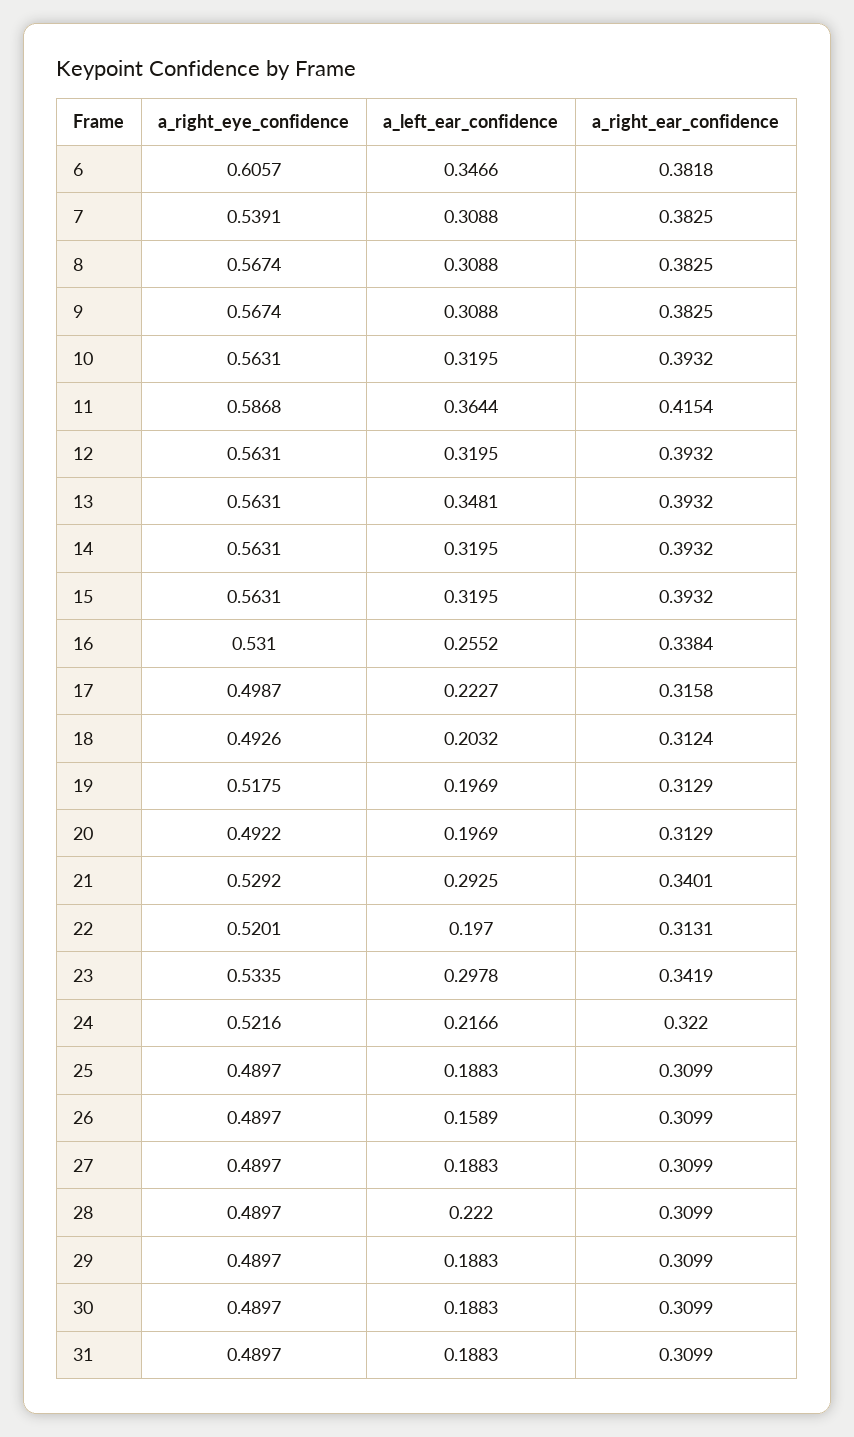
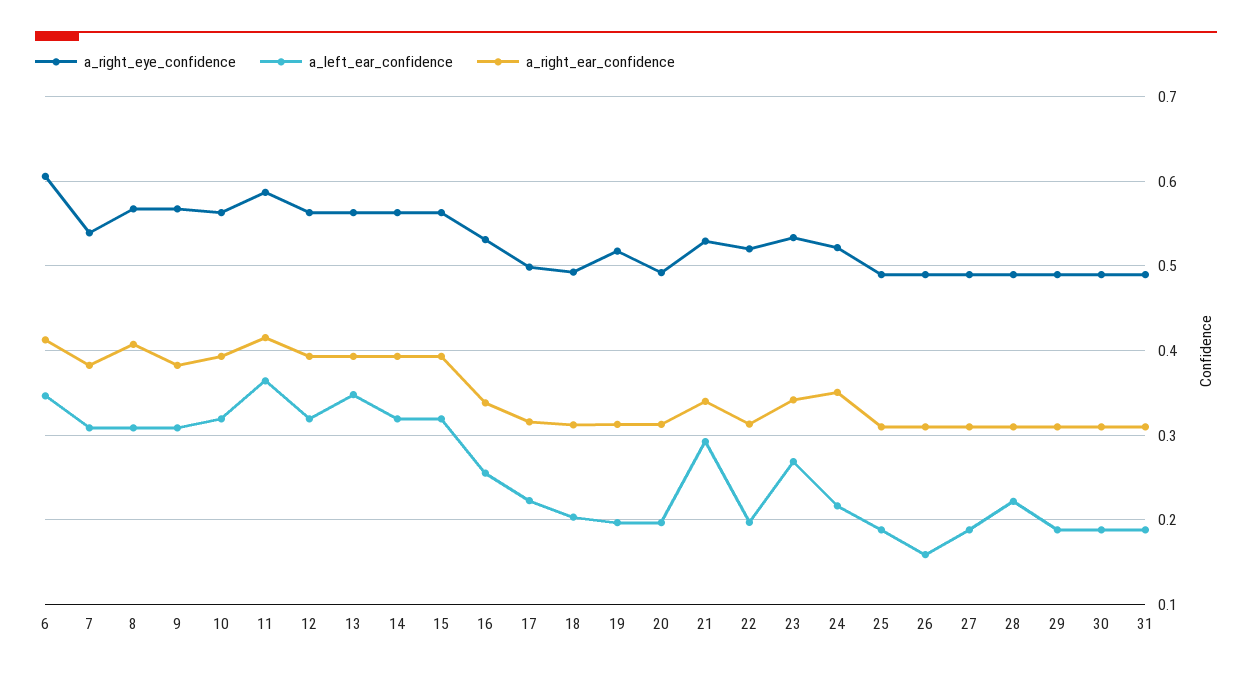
a_right_ear_confidence, 6: 0.3818 -> 0.41
a_right_ear_confidence, 8: 0.3825 -> 0.41
a_left_ear_confidence, 23: 0.2978 -> 0.27
a_right_ear_confidence, 24: 0.322 -> 0.35

